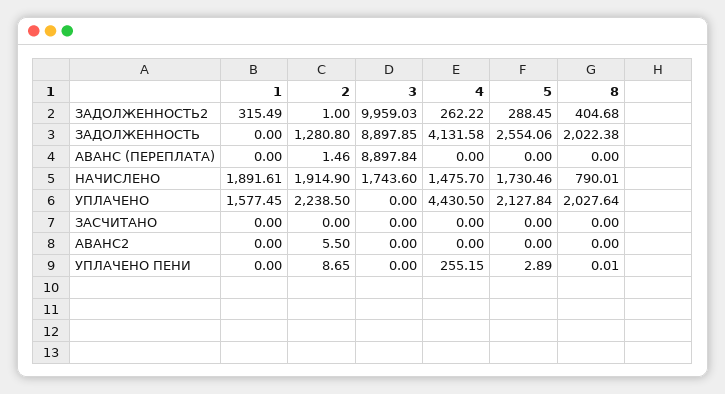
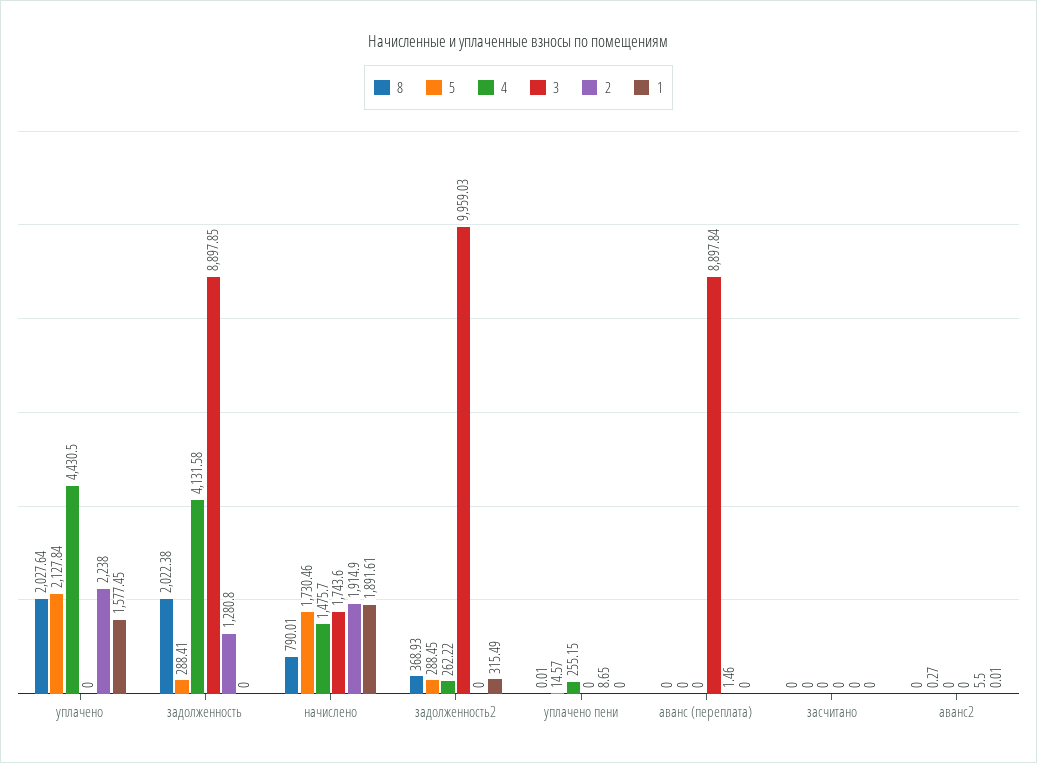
2, ЗАДОЛЖЕННОСТЬ2: 1 -> 0
8, ЗАДОЛЖЕННОСТЬ2: 404.68 -> 368.93
5, ЗАДОЛЖЕННОСТЬ: 2554.06 -> 288.41
2, УПЛАЧЕНО: 2238.5 -> 2238
1, АВАНС2: 0 -> 0.01
5, АВАНС2: 0 -> 0.27
5, УПЛАЧЕНО ПЕНИ: 2.89 -> 14.57

